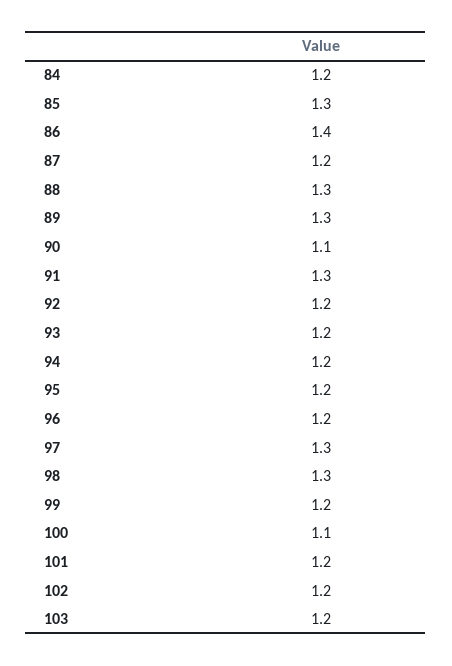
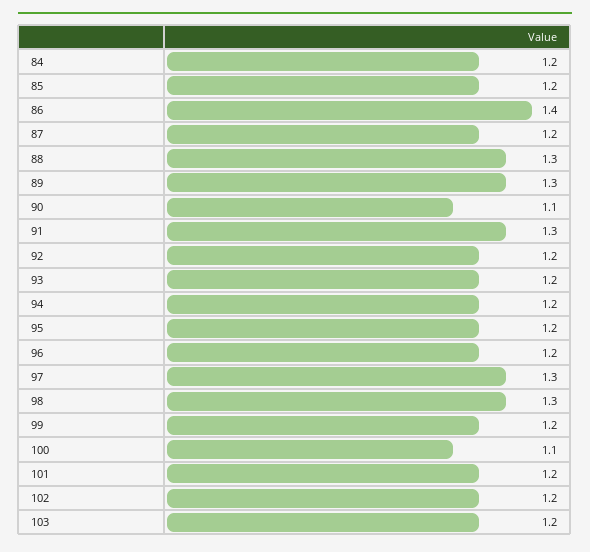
85: 1.3 -> 1.2

